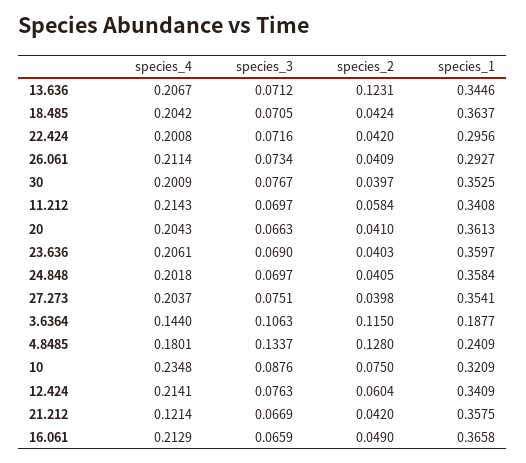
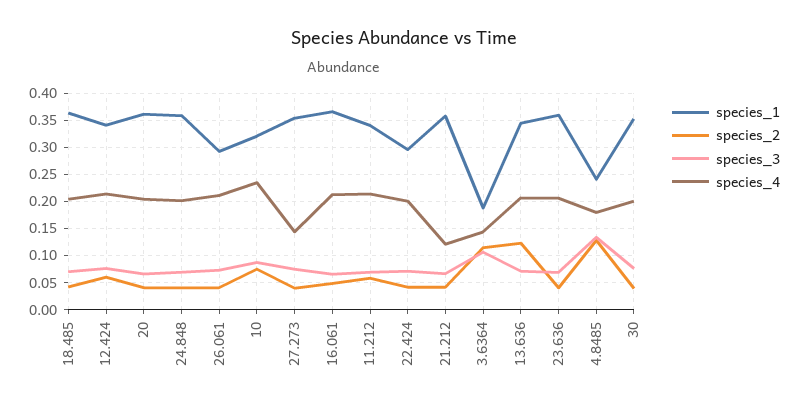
species_4, 27.273: 0.2037 -> 0.15

